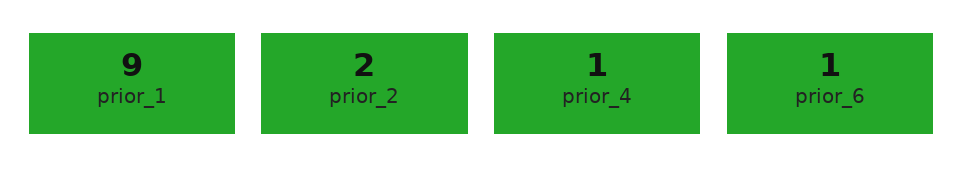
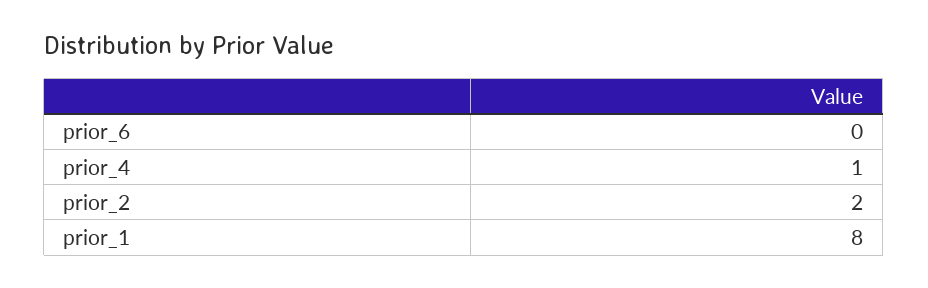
prior_1: 9 -> 8
prior_6: 1 -> 0

